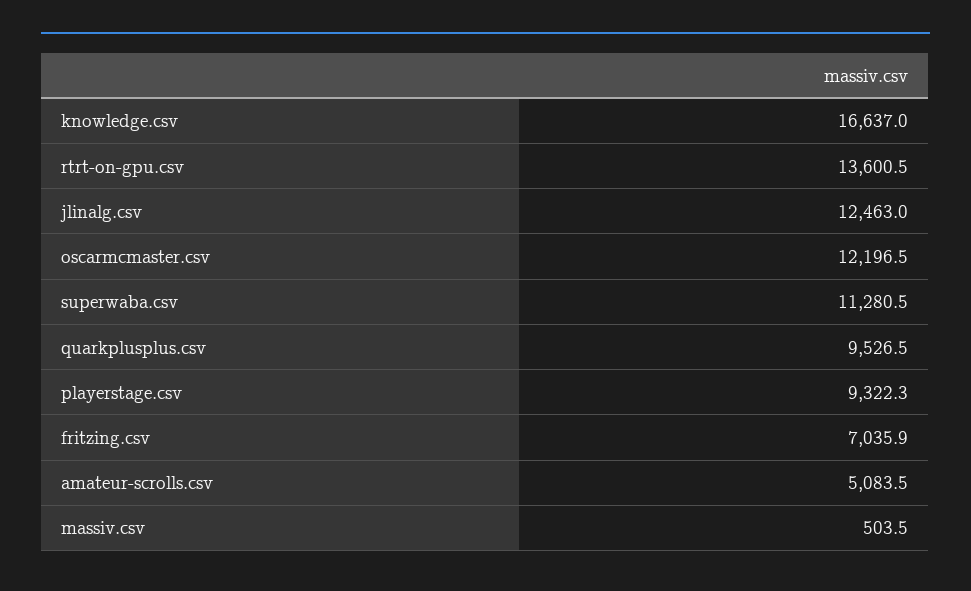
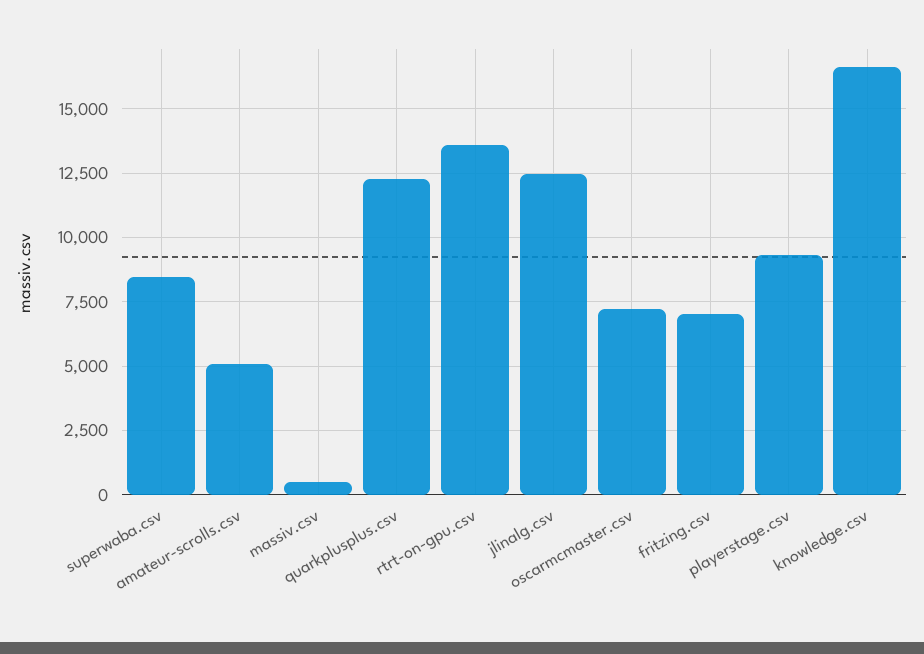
oscarmcmaster.csv: 12196.5 -> 7250
superwaba.csv: 11280.5 -> 8500
quarkplusplus.csv: 9526.5 -> 12250

